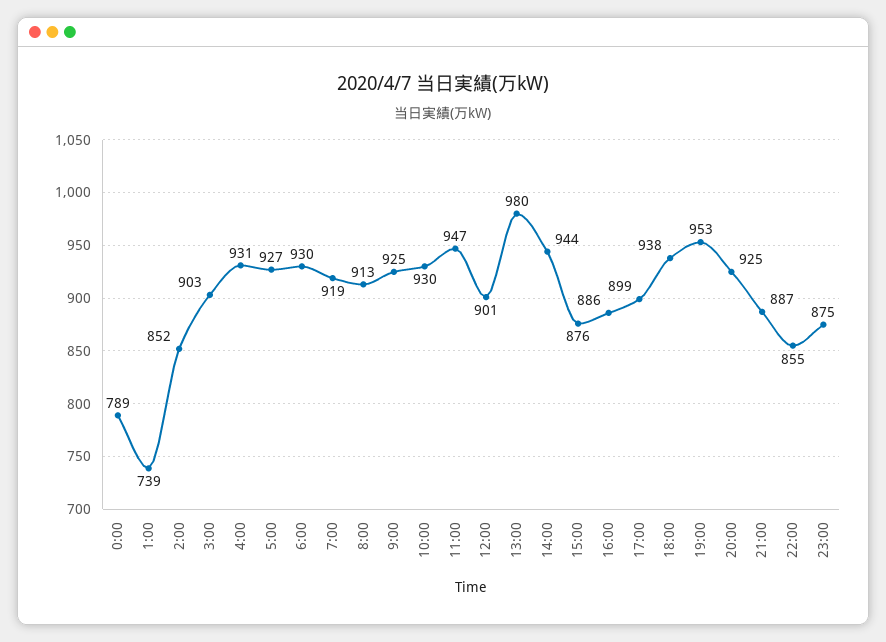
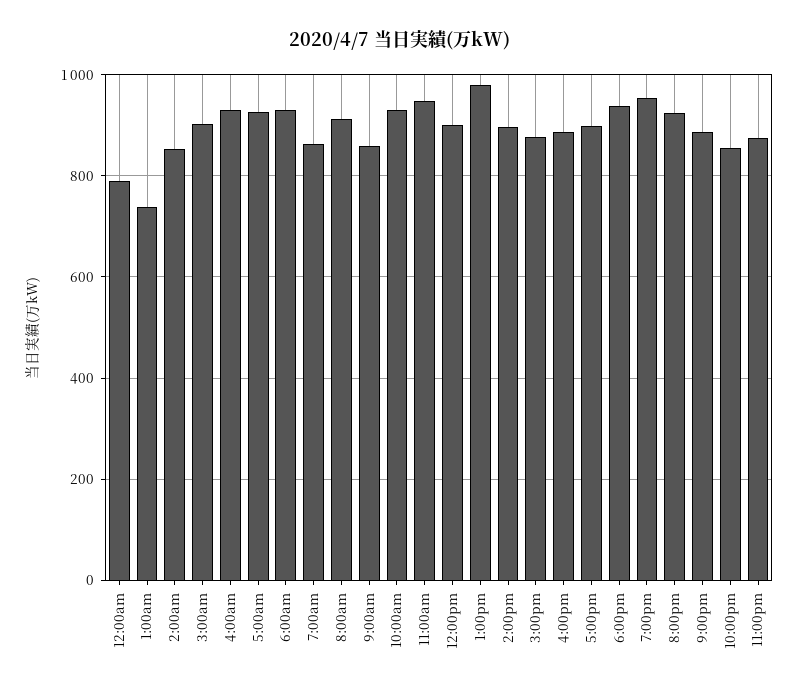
7:00: 919 -> 860
9:00: 925 -> 860
14:00: 944 -> 900

